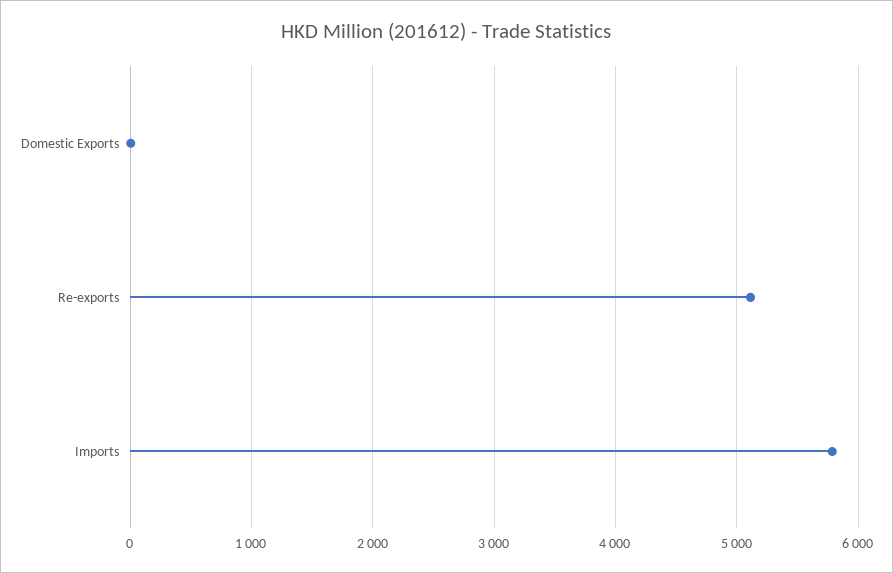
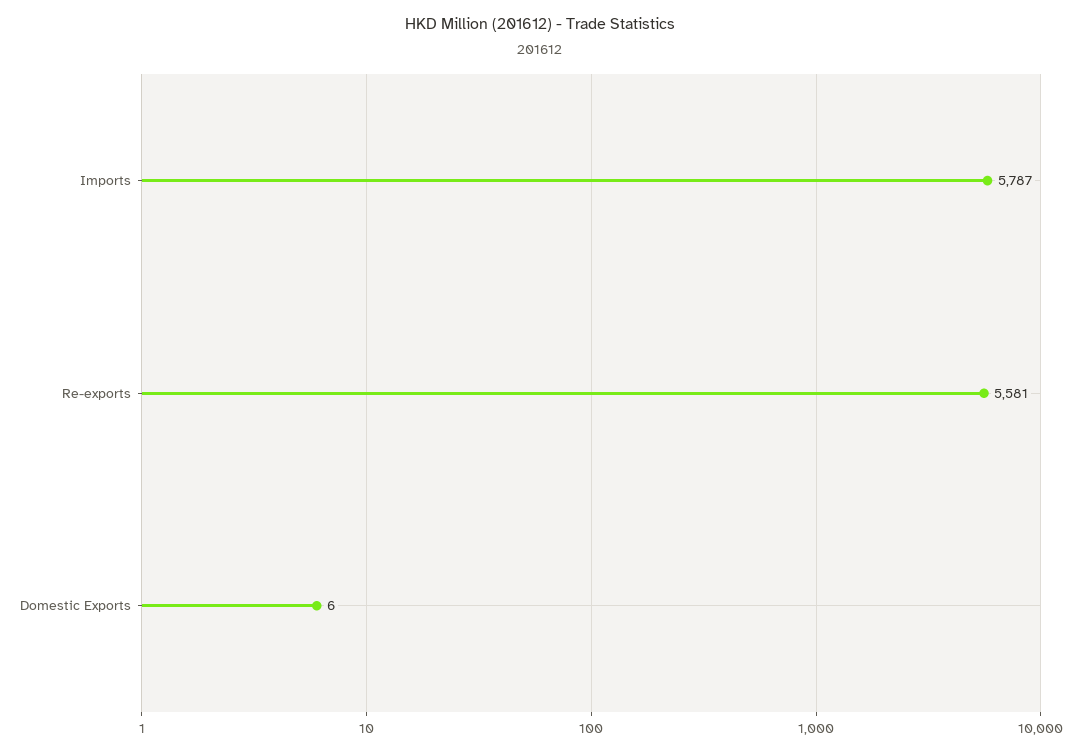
Re-exports: 5100 -> 5581

